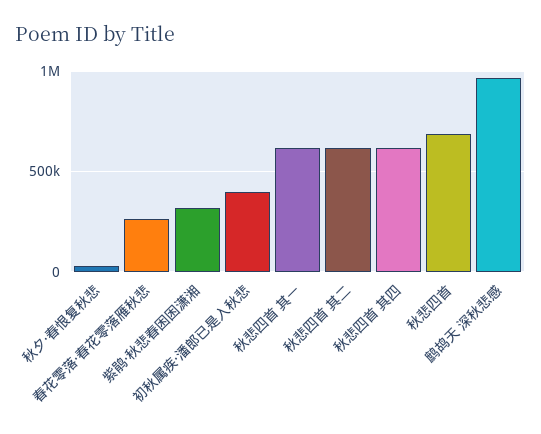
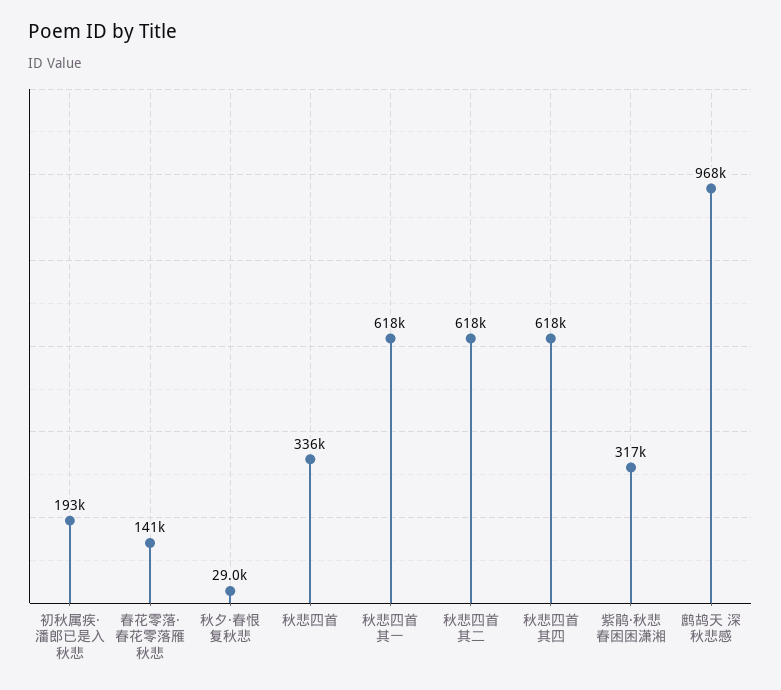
春花零落·春花零落雁秋悲: 250000 -> 141000
初秋属疾·潘郎已是入秋悲: 400000 -> 193000
秋悲四首: 700000 -> 336000

